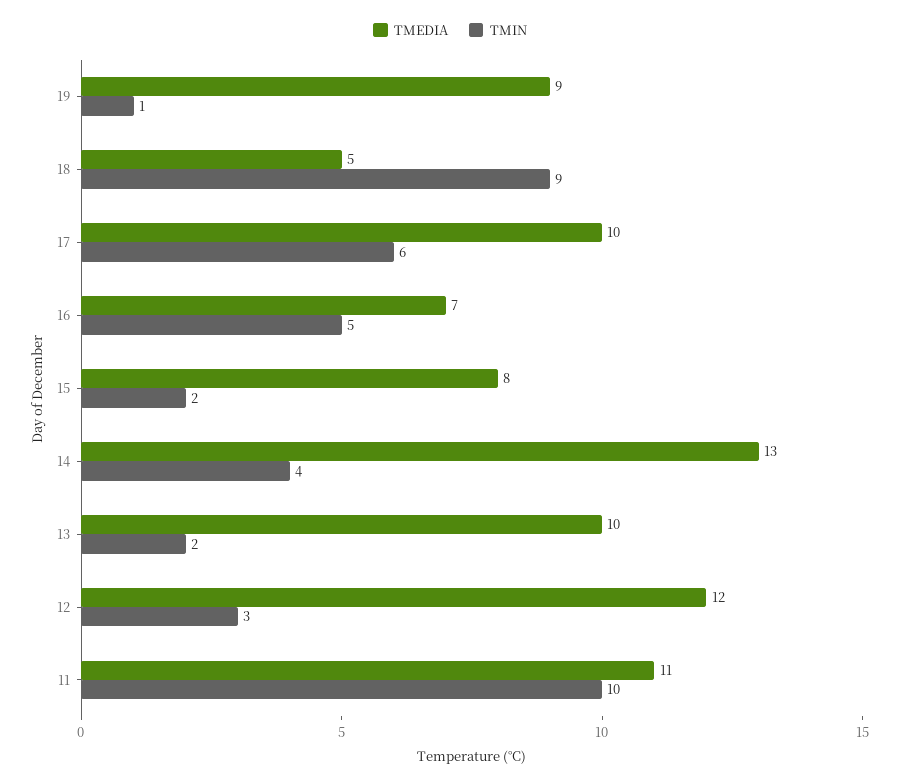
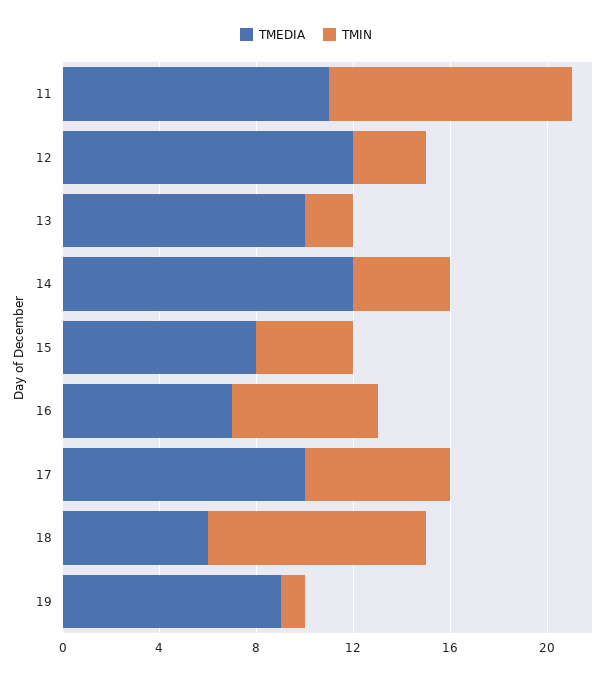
TMEDIA, 18: 5 -> 6
TMIN, 16: 5 -> 6
TMIN, 15: 2 -> 4
TMEDIA, 14: 13 -> 12

